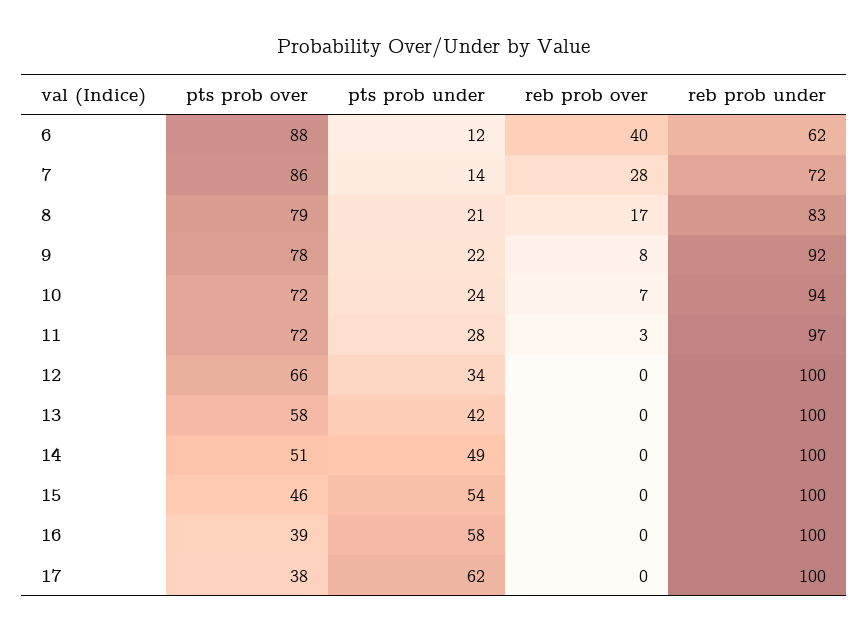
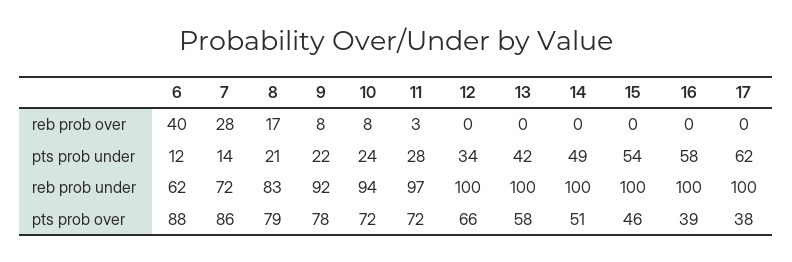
reb prob over, 10: 7 -> 8

